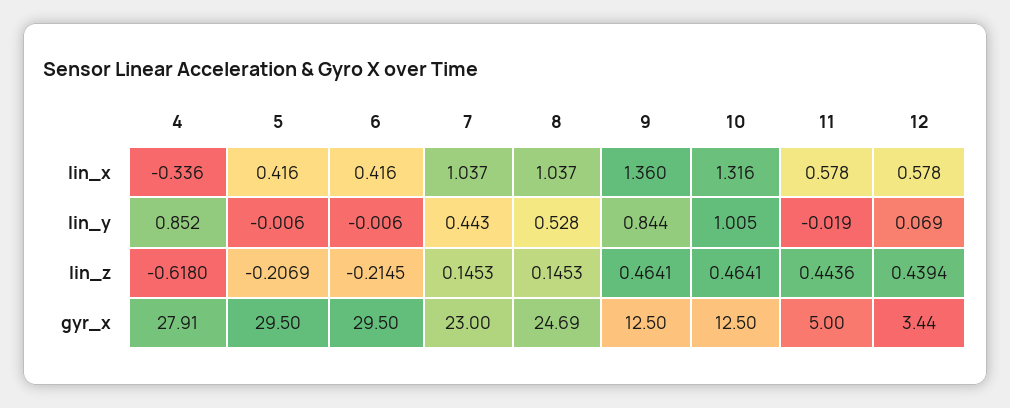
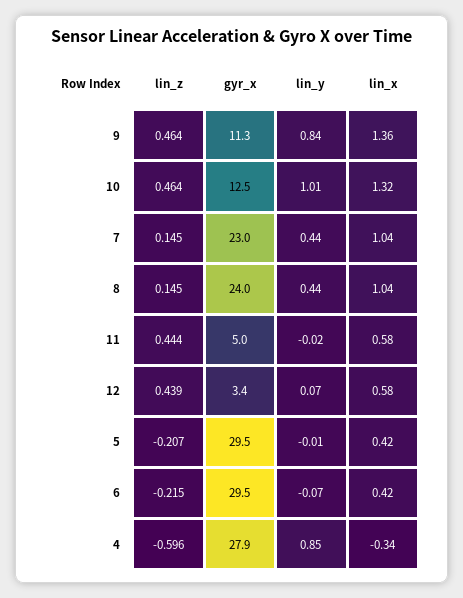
6, lin_y: -0.006 -> -0.07
8, lin_y: 0.528 -> 0.44
4, lin_z: -0.618 -> -0.596
8, gyr_x: 24.69 -> 24
9, gyr_x: 12.5 -> 11.3

